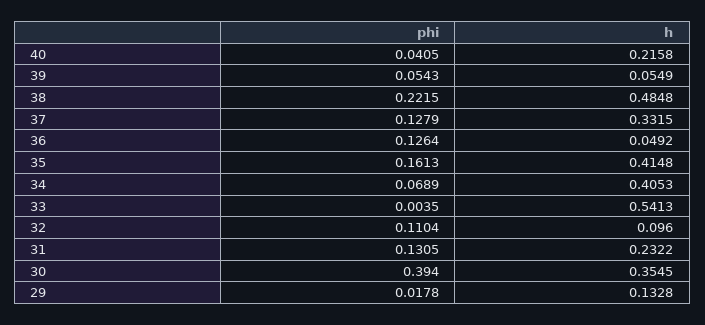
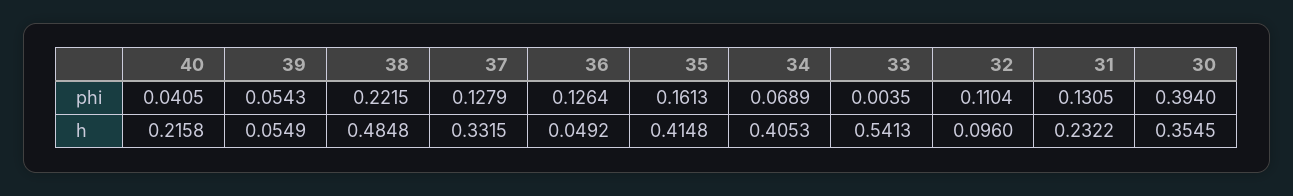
phi, 29: 0.0178 -> none
h, 29: 0.1328 -> none

